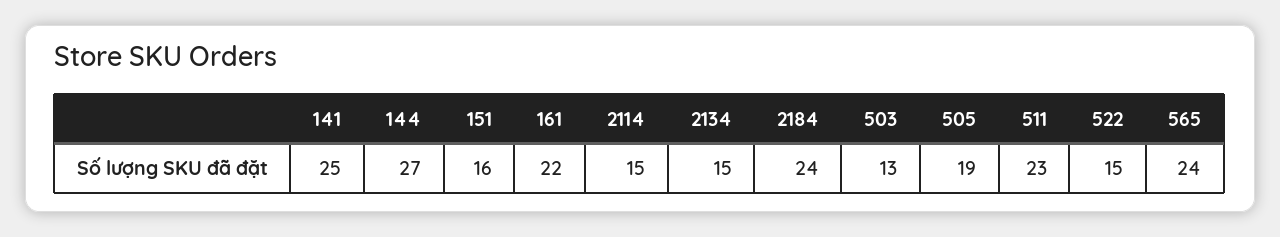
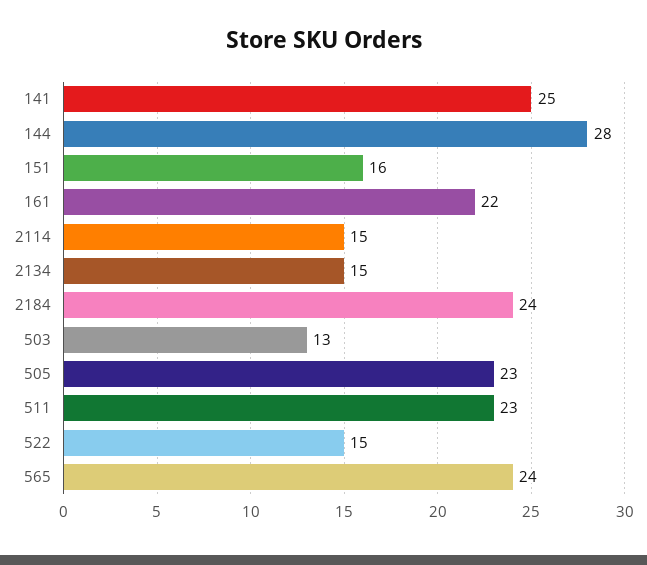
144: 27 -> 28
505: 19 -> 23

